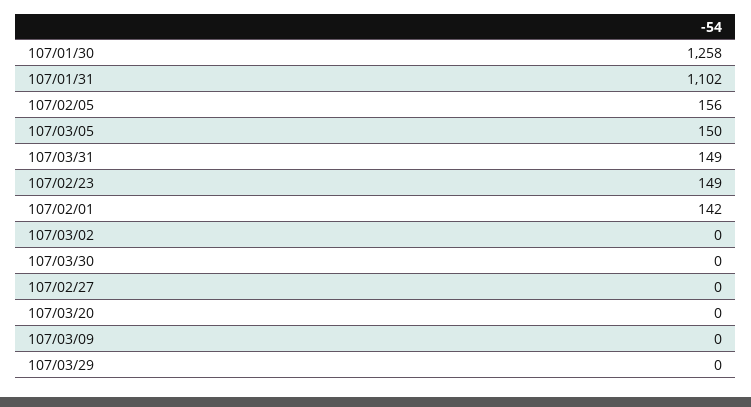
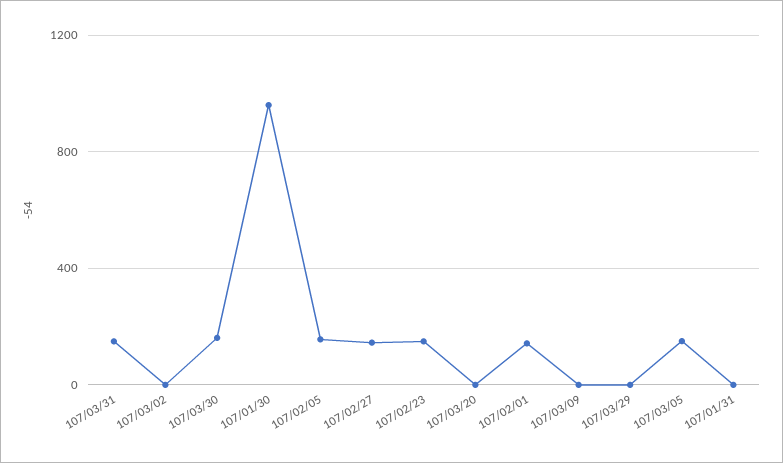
107/01/30: 1258 -> 950
107/01/31: 1102 -> 0
107/03/30: 0 -> 150
107/02/27: 0 -> 150

